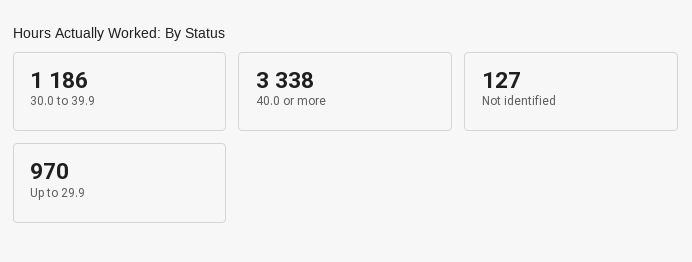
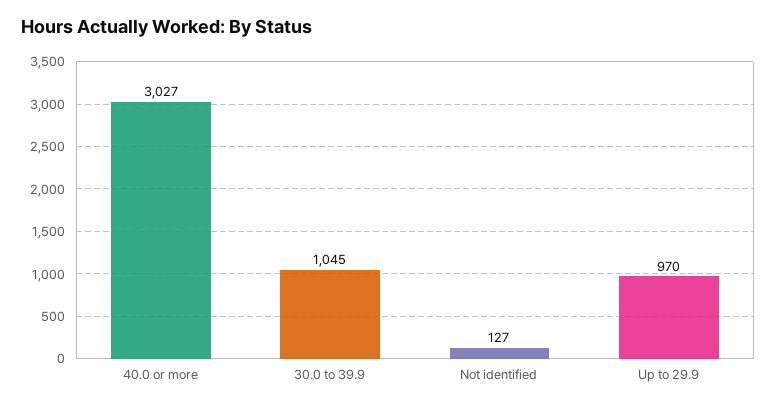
30.0 to 39.9: 1186 -> 1045
40.0 or more: 3338 -> 3027

